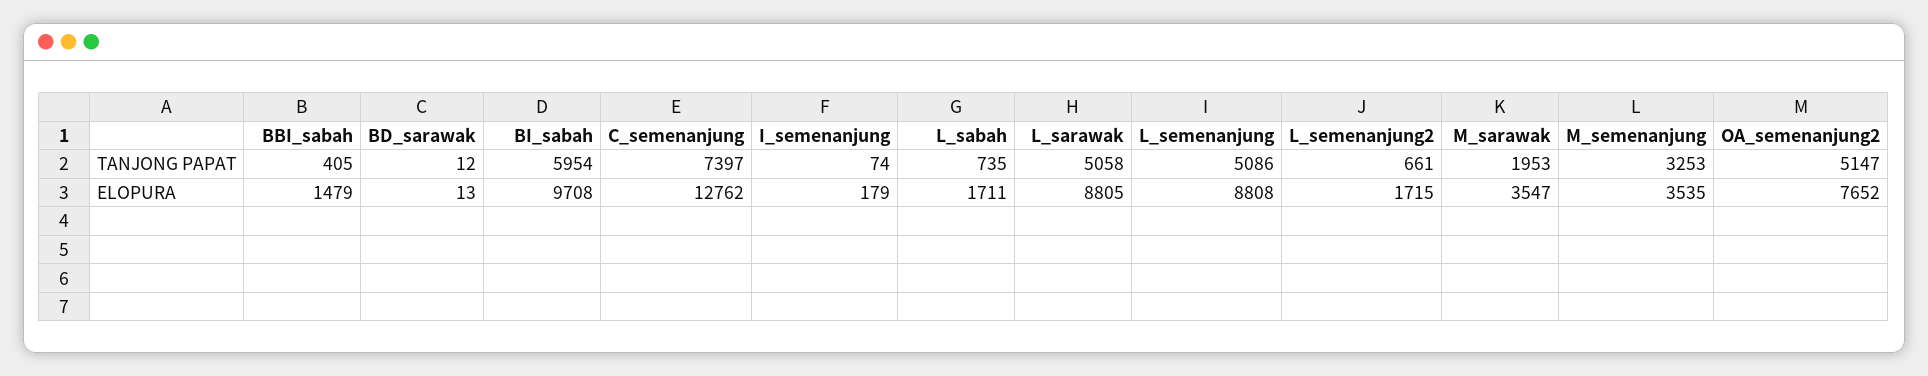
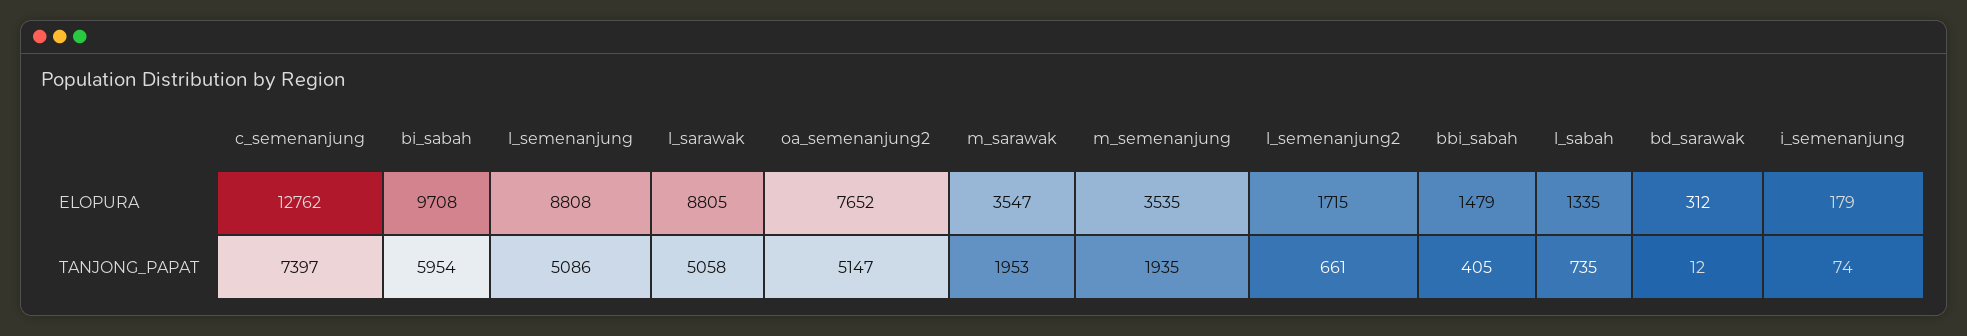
M_semenanjung, TANJONG PAPAT: 3253 -> 1935
BD_sarawak, ELOPURA: 13 -> 312
L_sabah, ELOPURA: 1711 -> 1335

